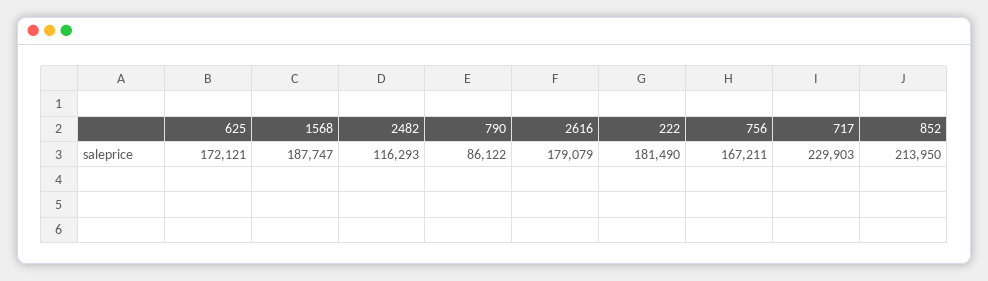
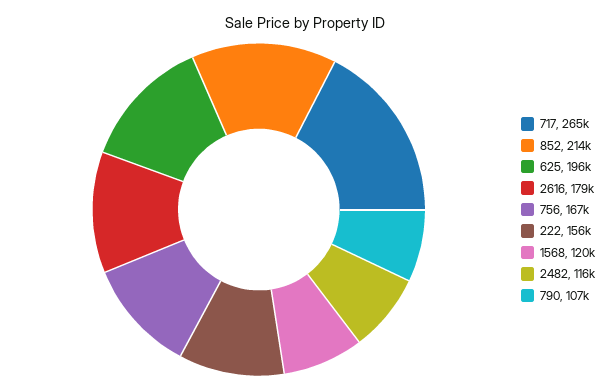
625: 172121 -> 196000
1568: 187747 -> 120000
790: 86122 -> 107000
222: 181490 -> 156000
717: 229903 -> 265000

